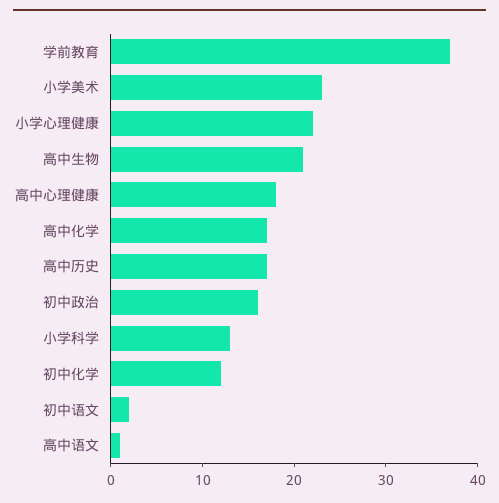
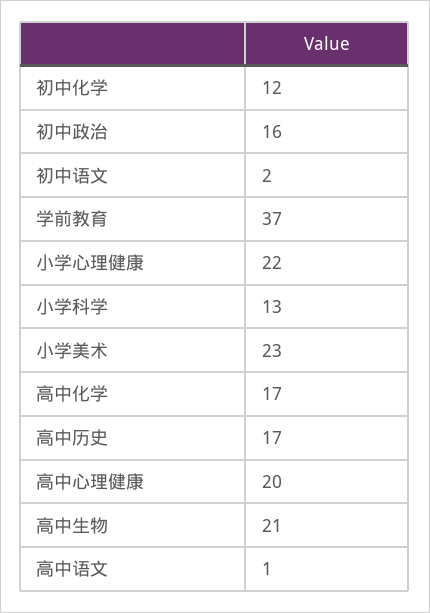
高中心理健康: 18 -> 20

